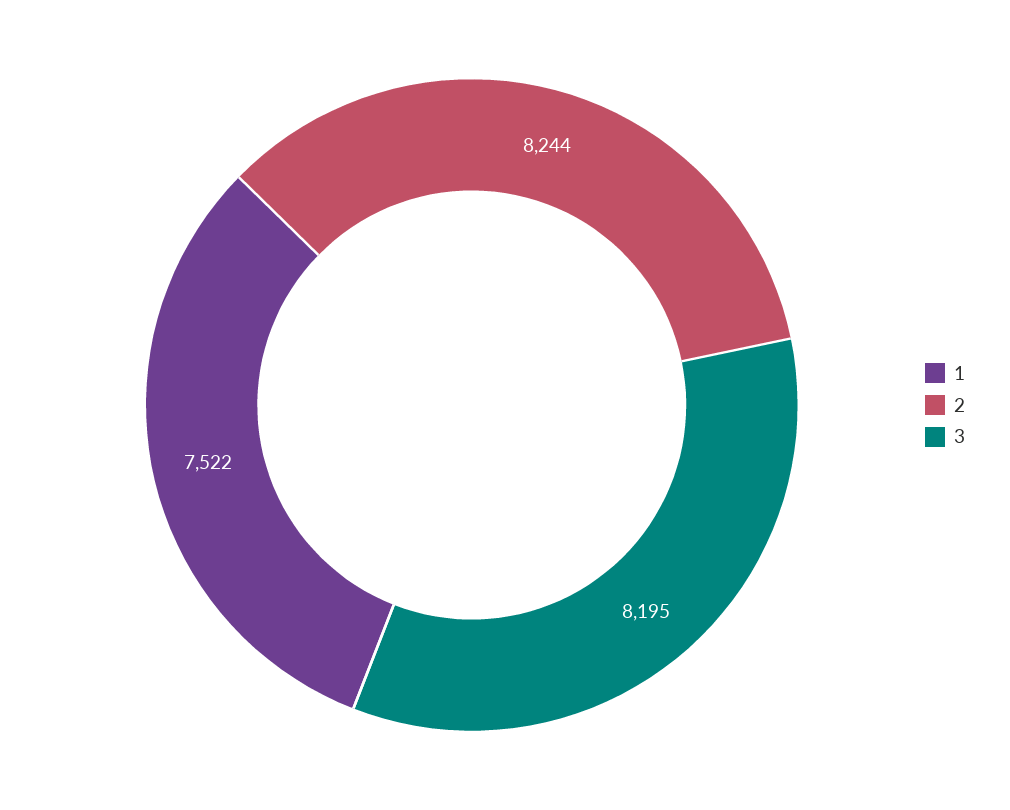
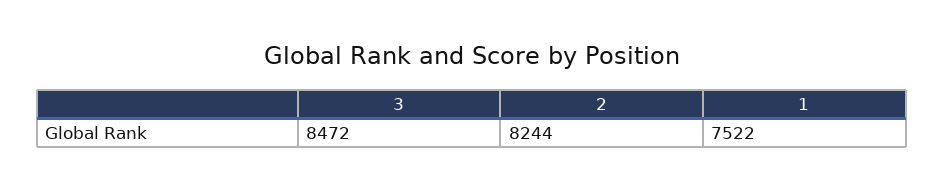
3: 8195 -> 8472

